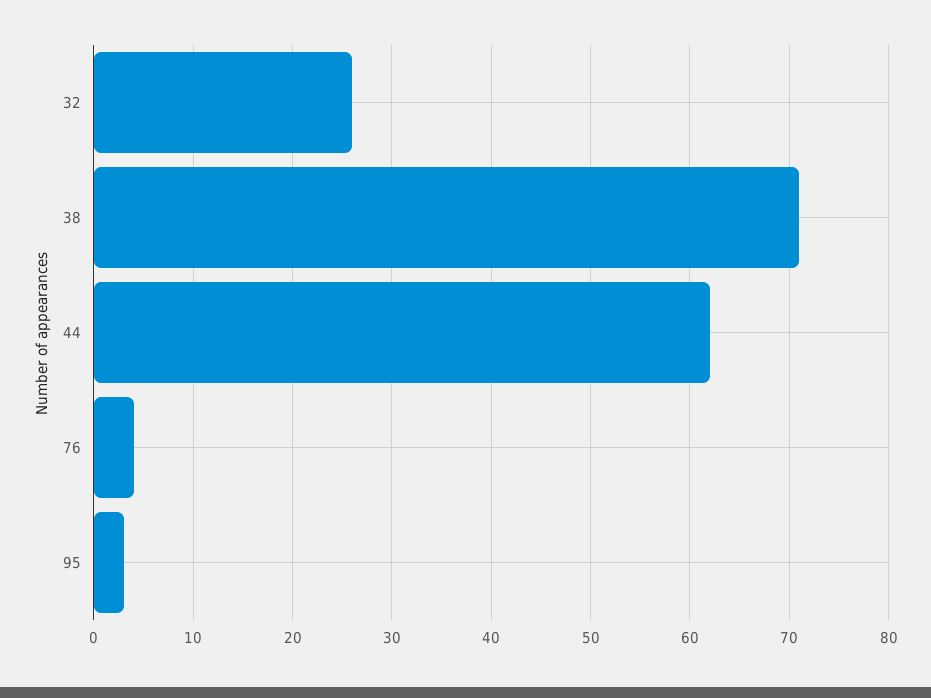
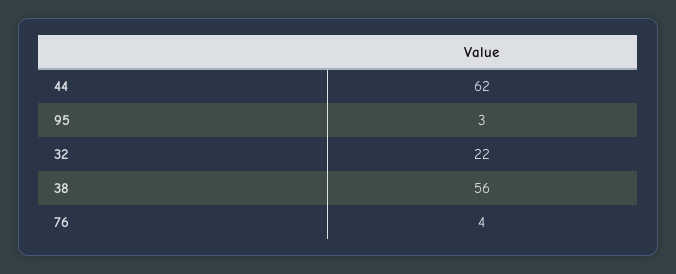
32: 26 -> 22
38: 71 -> 56

